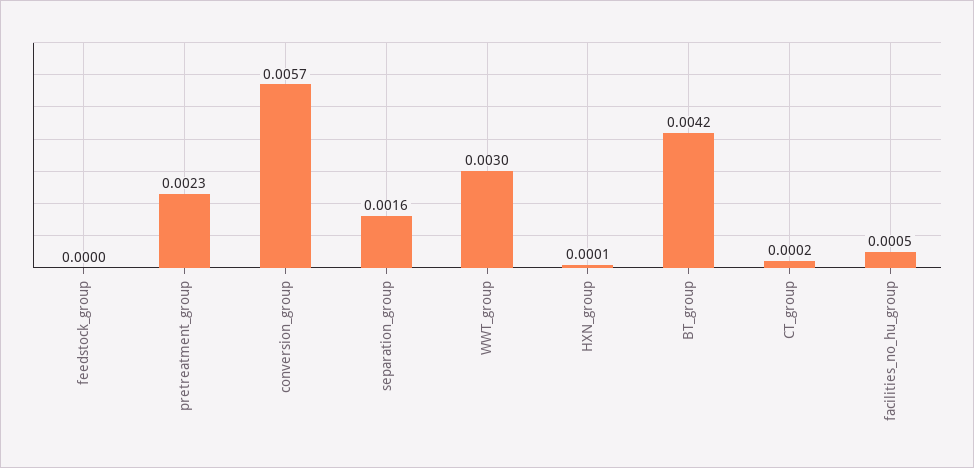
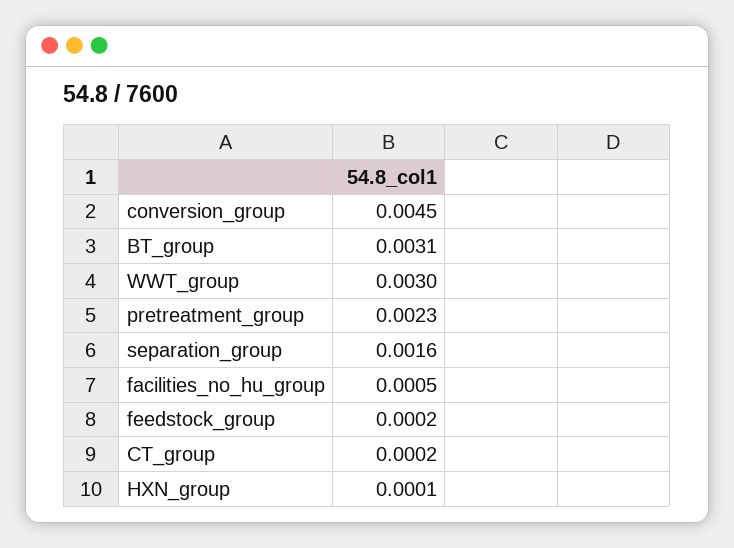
feedstock_group: 0 -> 0.0002
conversion_group: 0.0057 -> 0.0045
BT_group: 0.0042 -> 0.0031

